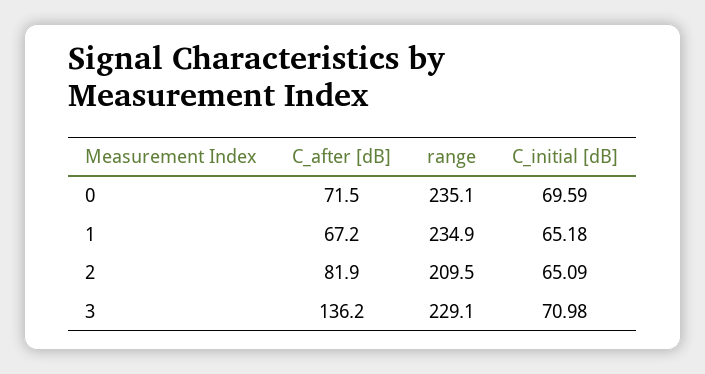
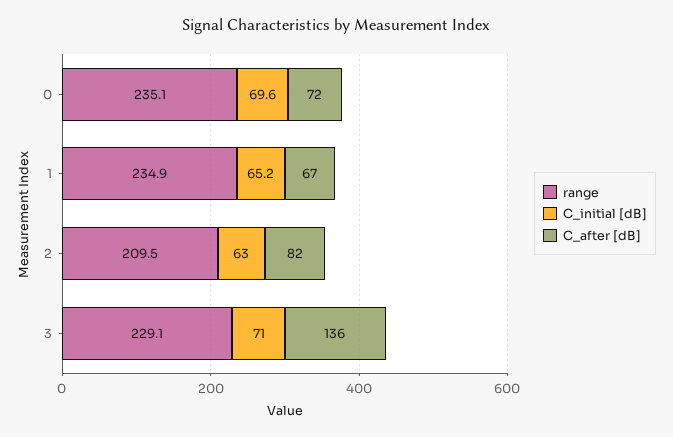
C_initial [dB], 2: 65.09 -> 63

